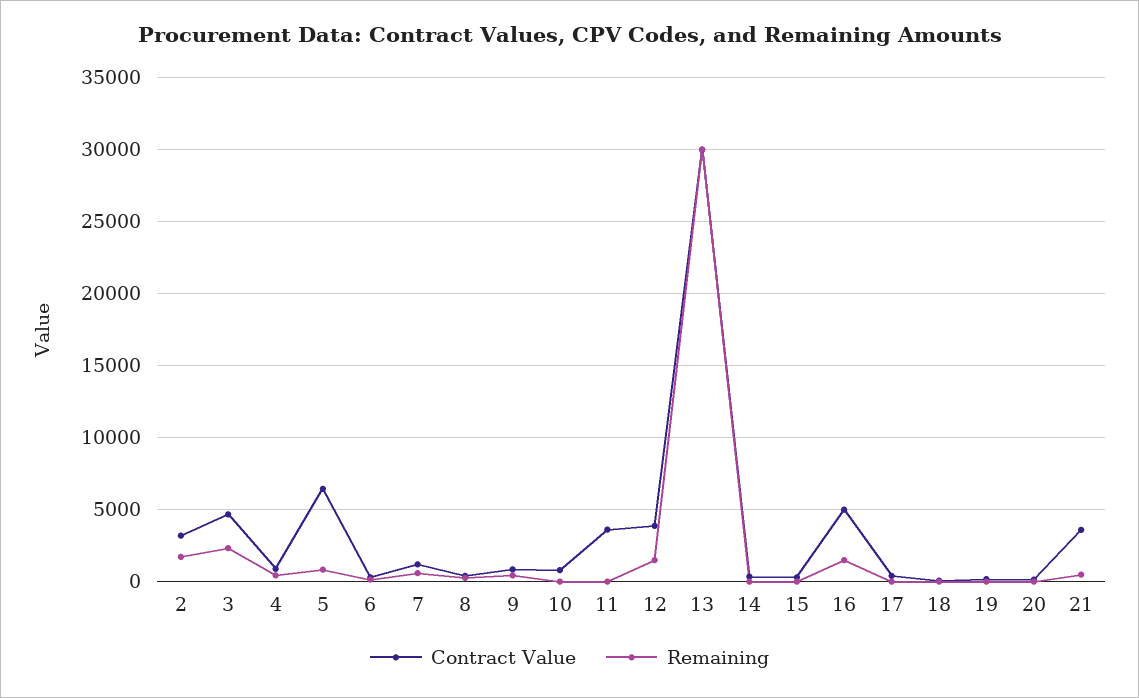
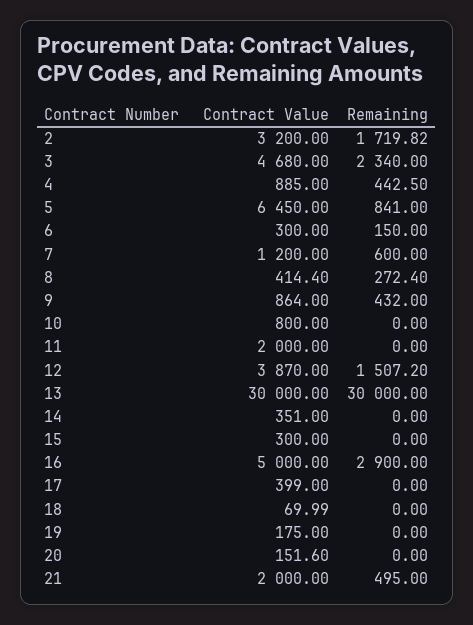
Contract Value, 11: 3500 -> 2000
Remaining, 16: 1500 -> 2900
Contract Value, 21: 3500 -> 2000

